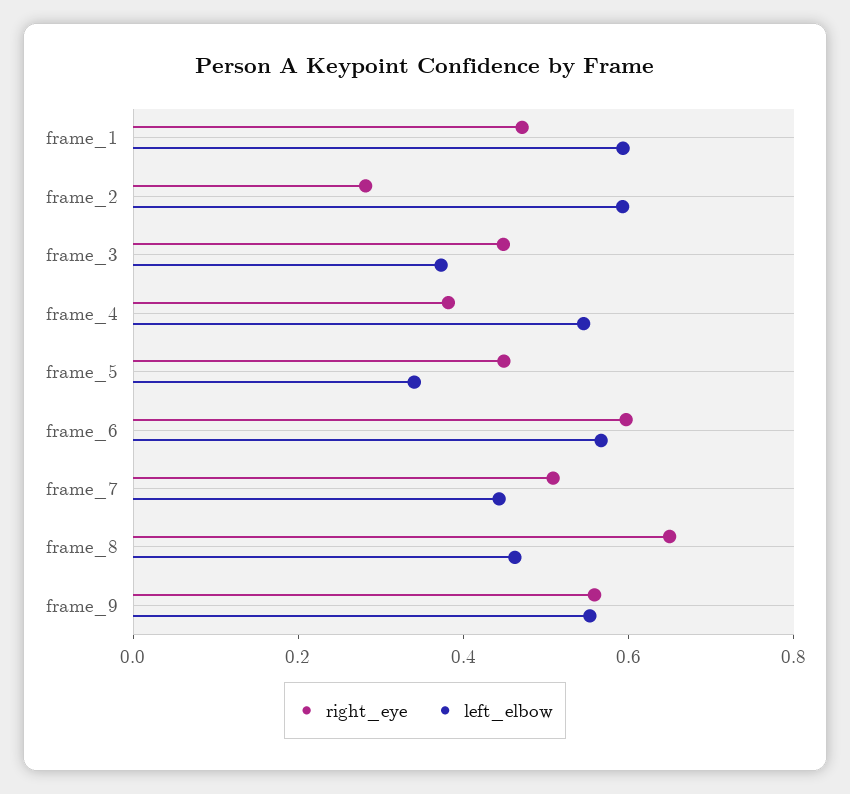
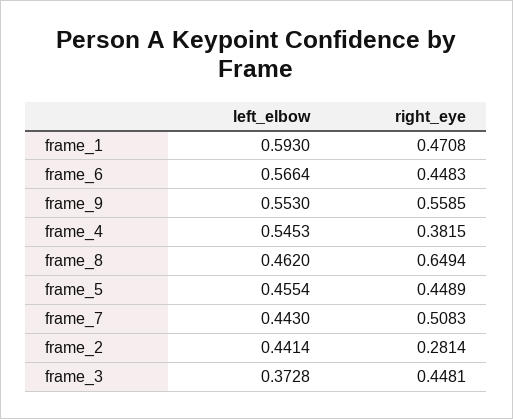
left_elbow, frame_2: 0.6 -> 0.4414
left_elbow, frame_5: 0.35 -> 0.4554
right_eye, frame_6: 0.6 -> 0.4483

